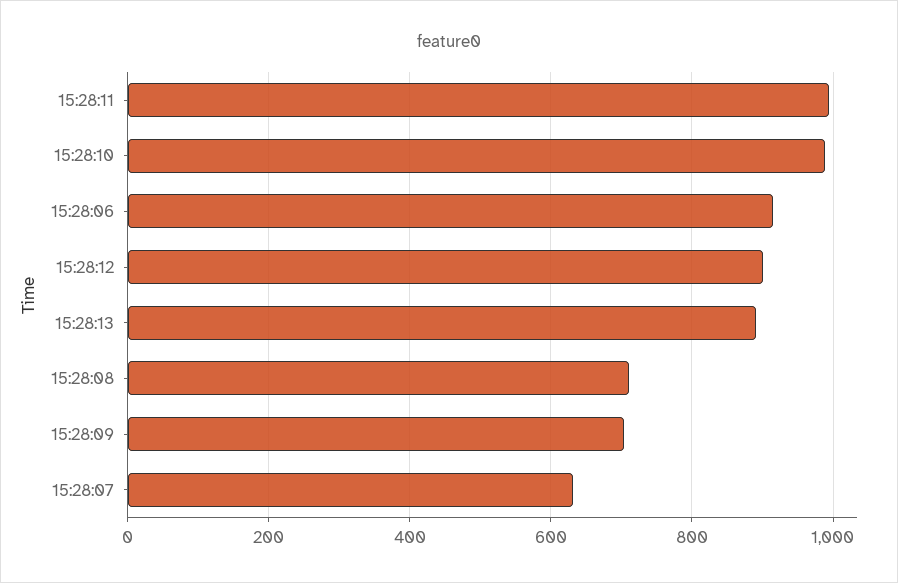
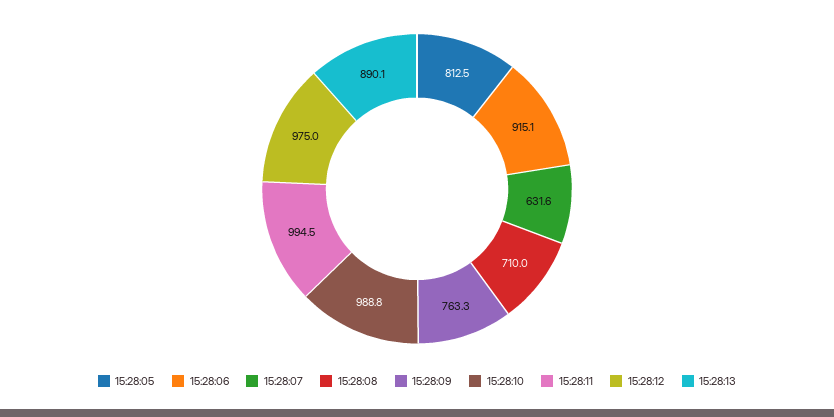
15:28:12: 900 -> 975
15:28:09: 700 -> 763.3
15:28:05: none -> 812.5

